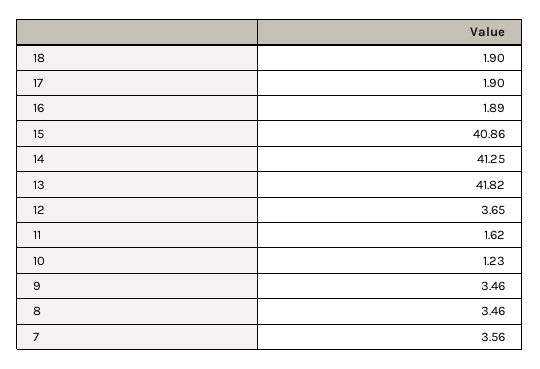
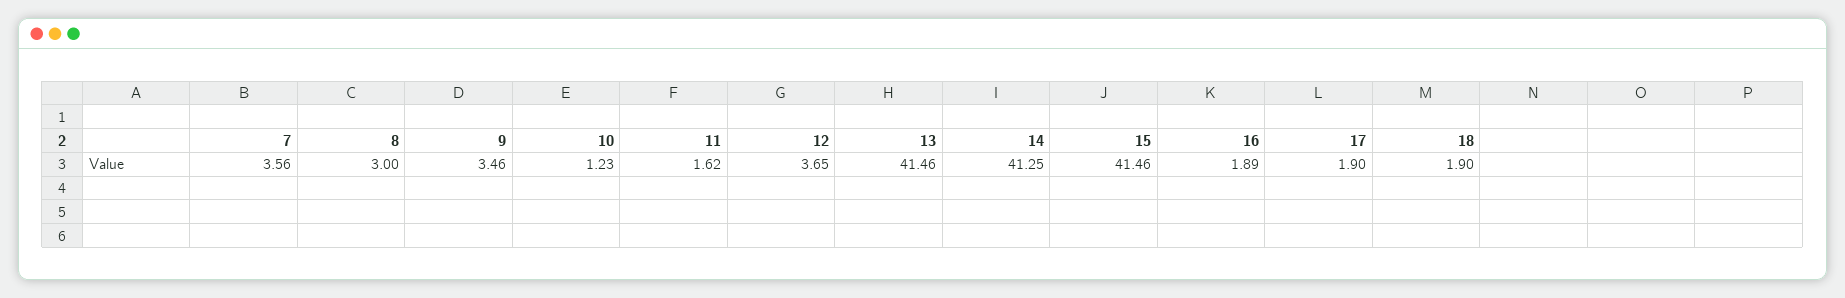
15: 40.86 -> 41.46
13: 41.82 -> 41.46
8: 3.46 -> 3

